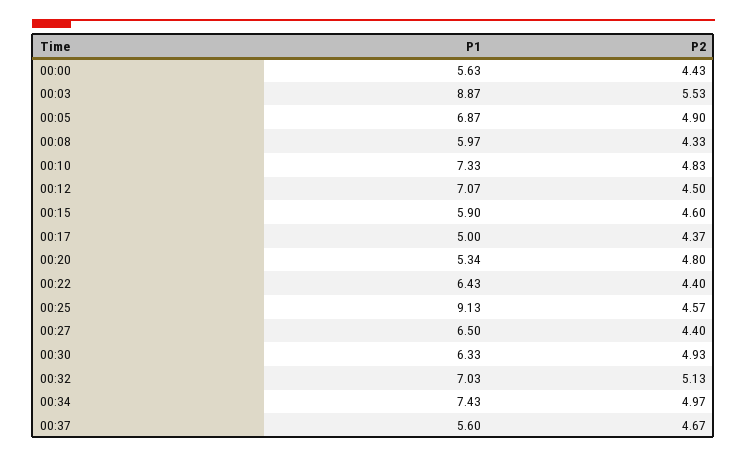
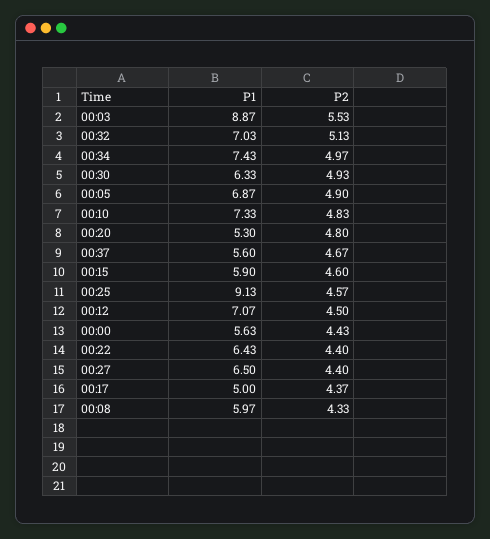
P1, 00:20: 5.34 -> 5.3

